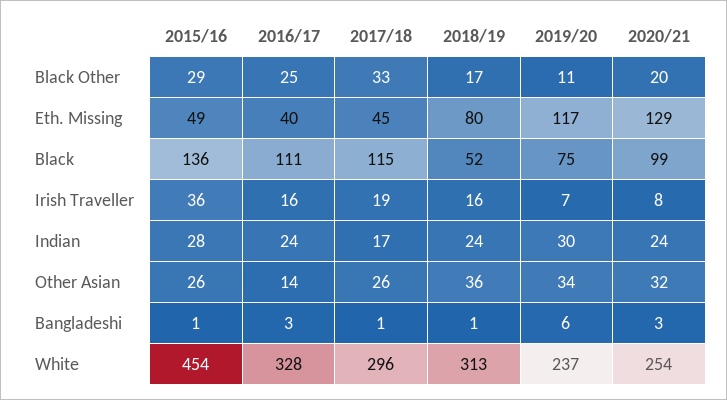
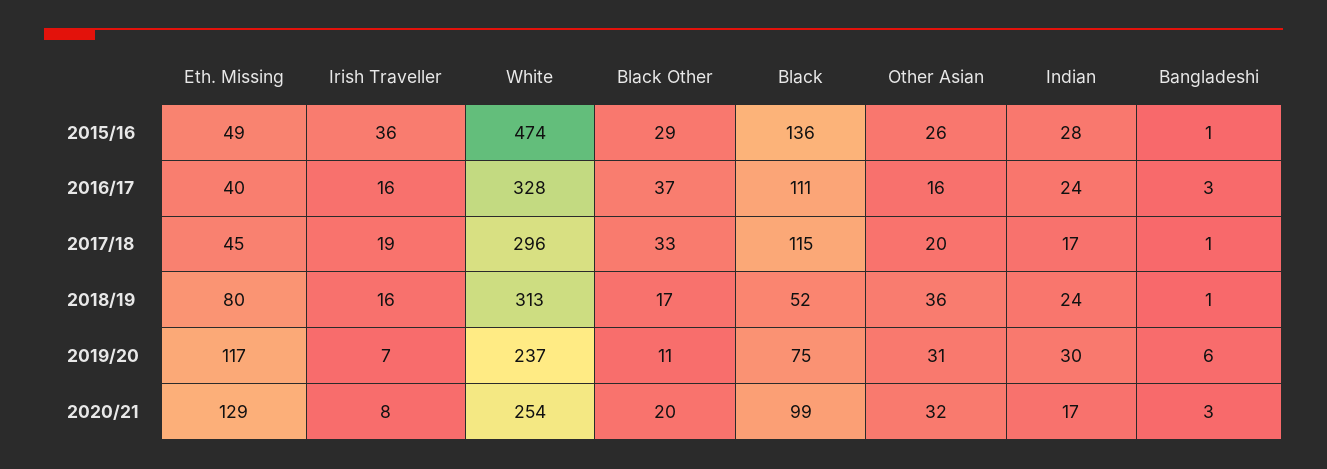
2016/17, Black Other: 25 -> 37
2020/21, Indian: 24 -> 17
2016/17, Other Asian: 14 -> 16
2017/18, Other Asian: 26 -> 20
2019/20, Other Asian: 34 -> 31
2015/16, White: 454 -> 474

